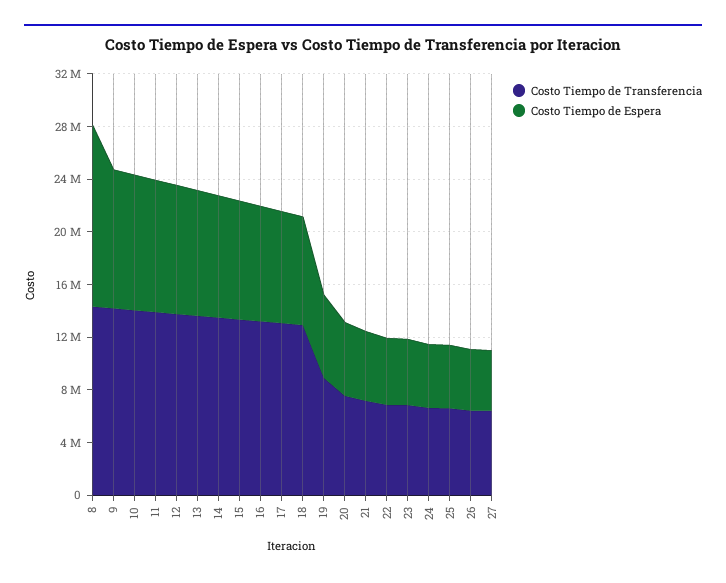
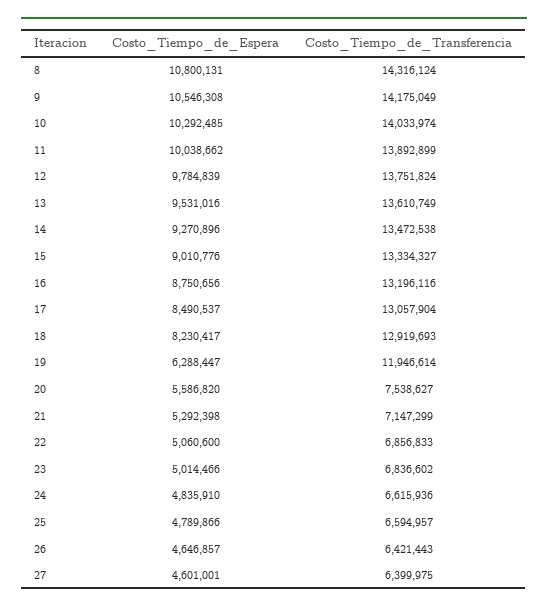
Costo Tiempo de Espera, 8: 14000000 -> 10800131
Costo Tiempo de Transferencia, 19: 9000000 -> 11946614

